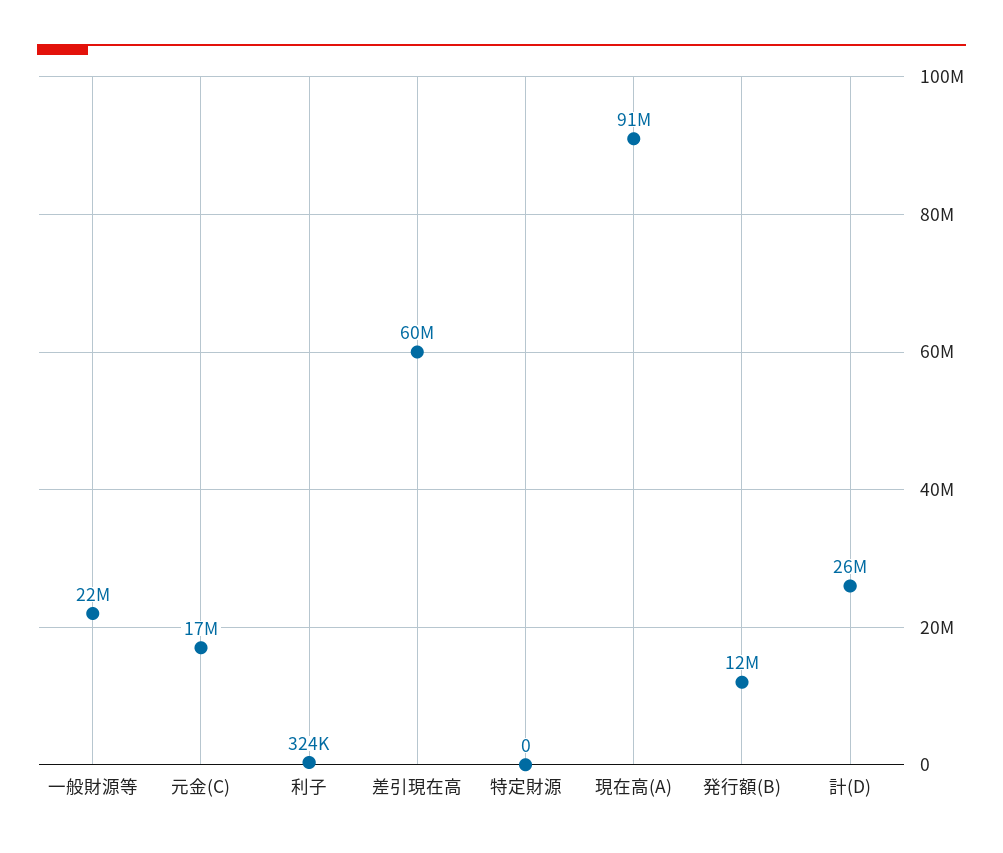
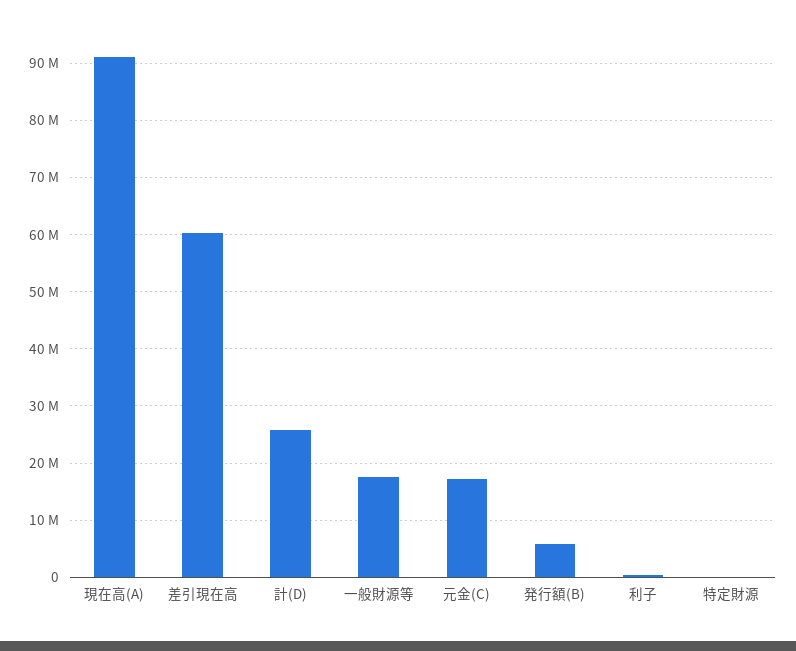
一般財源等: 22000000 -> 18000000
発行額(B): 12000000 -> 6000000

